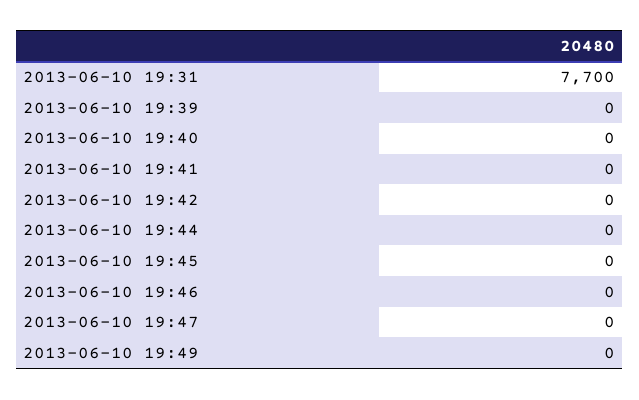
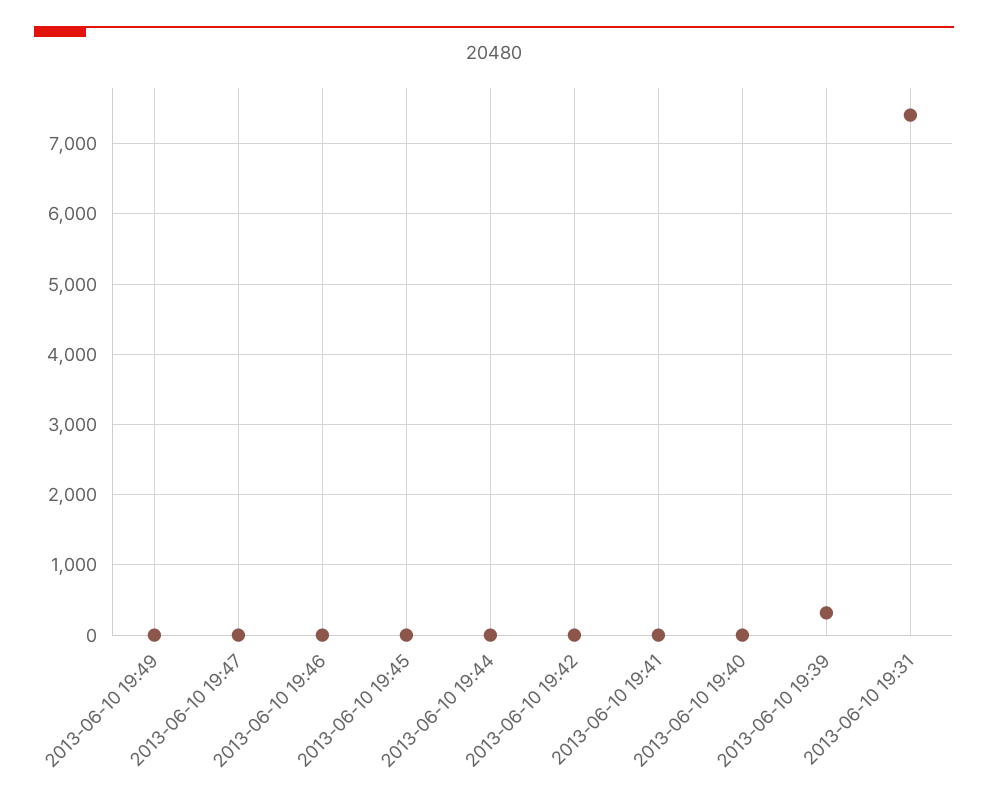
2013-06-10 19:31: 7700 -> 7400
2013-06-10 19:39: 0 -> 300

